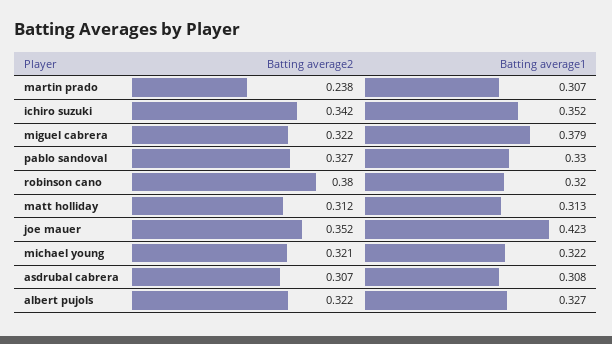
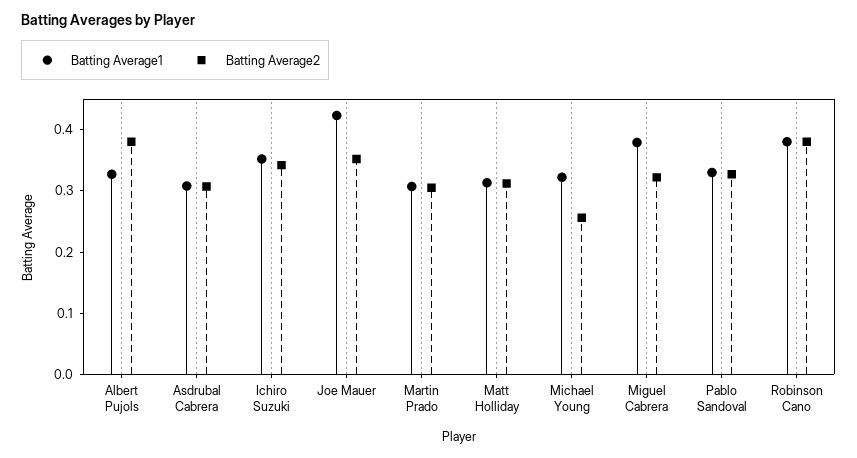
Batting average2, martin prado: 0.238 -> 0.3
Batting average1, robinson cano: 0.32 -> 0.38
Batting average2, michael young: 0.321 -> 0.26
Batting average2, albert pujols: 0.322 -> 0.38

